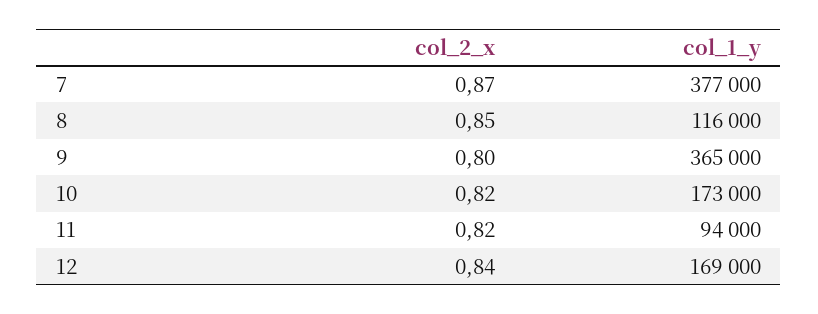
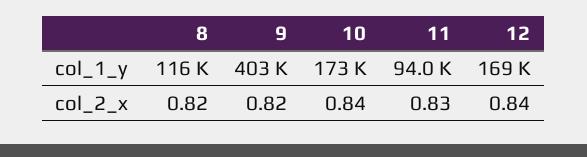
col_2_x, 7: 0.87 -> none
col_1_y, 7: 377000 -> none
col_2_x, 8: 0.85 -> 0.82
col_2_x, 9: 0.8 -> 0.82
col_1_y, 9: 365000 -> 403000
col_2_x, 10: 0.82 -> 0.84
col_2_x, 11: 0.82 -> 0.83

